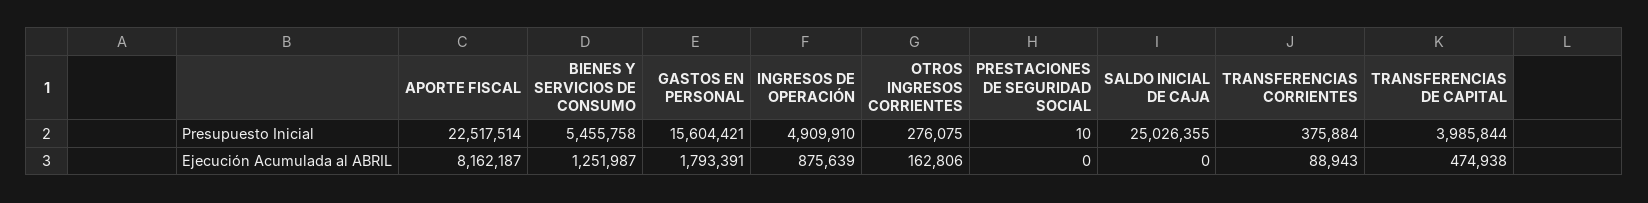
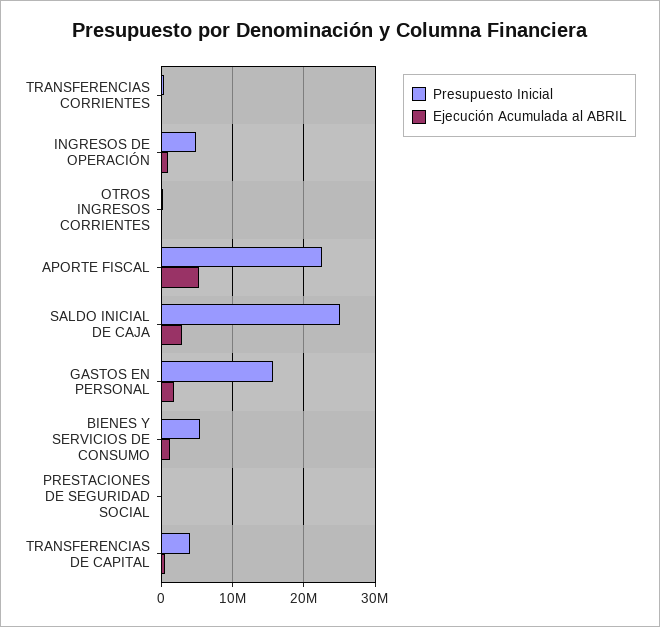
Ejecución Acumulada al ABRIL, APORTE FISCAL: 8162187 -> 5000000
Ejecución Acumulada al ABRIL, SALDO INICIAL DE CAJA: 0 -> 3000000

